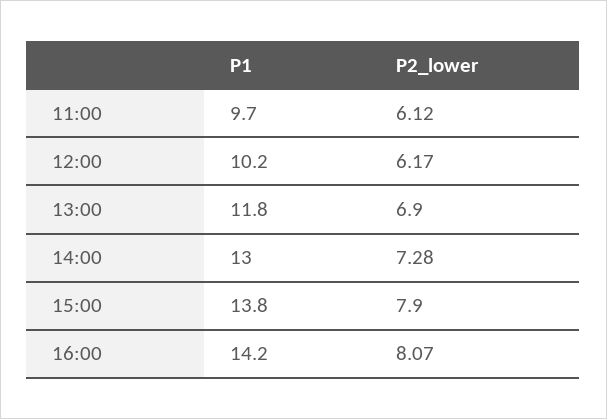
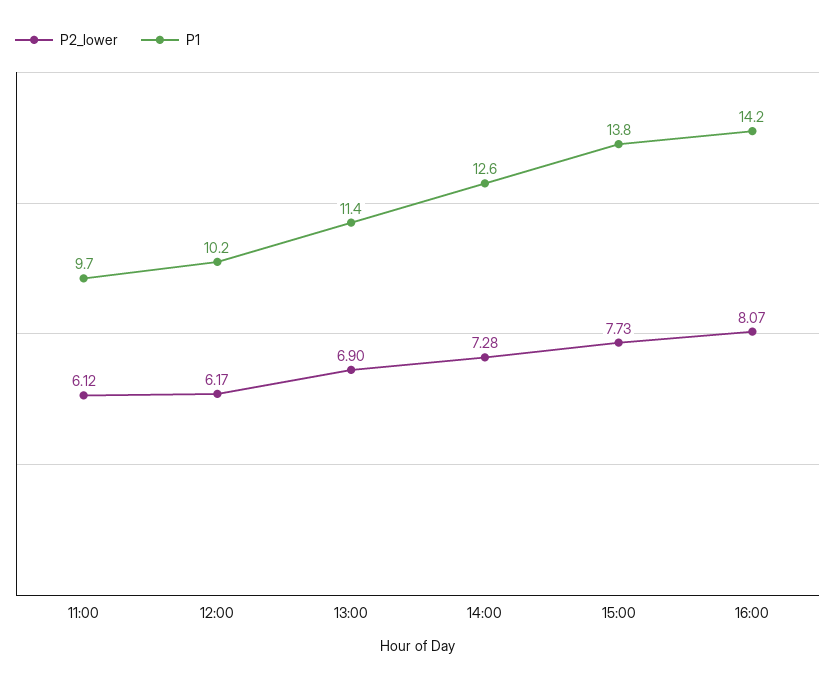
P1, 13:00: 11.8 -> 11.4
P1, 14:00: 13 -> 12.6
P2_lower, 15:00: 7.9 -> 7.73

